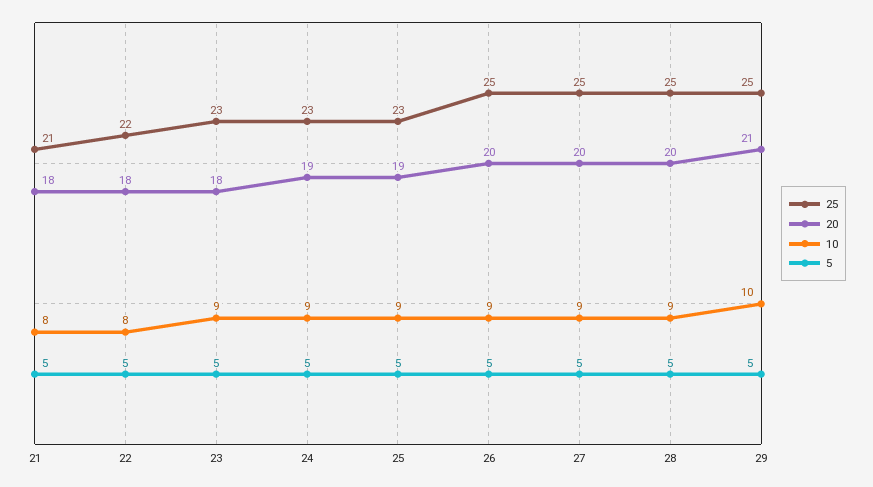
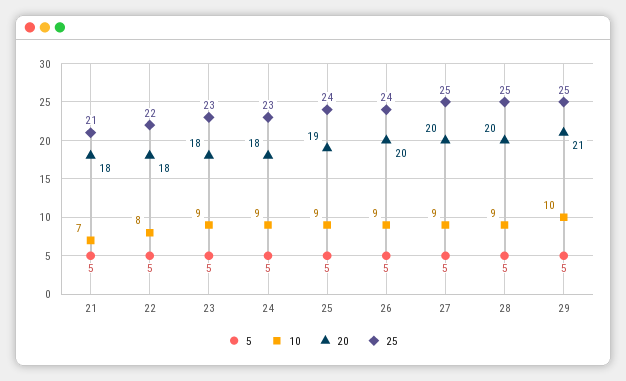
10, 21: 8 -> 7
20, 24: 19 -> 18
25, 25: 23 -> 24
25, 26: 25 -> 24

